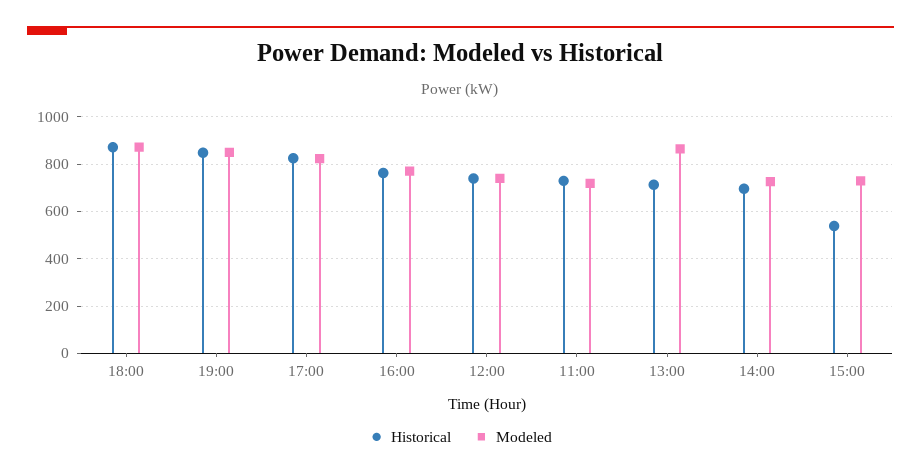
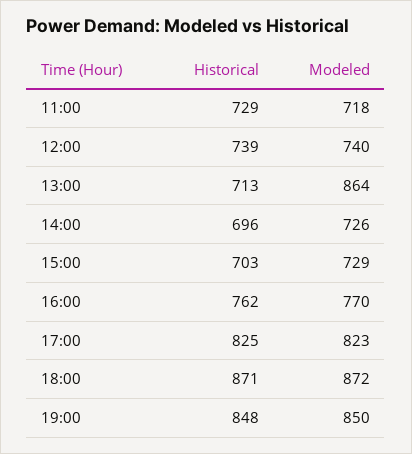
Historical, 15:00: 550 -> 703

